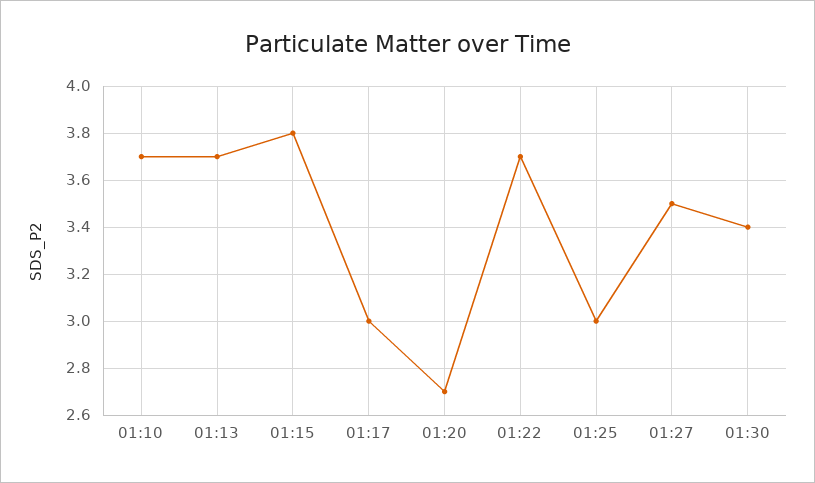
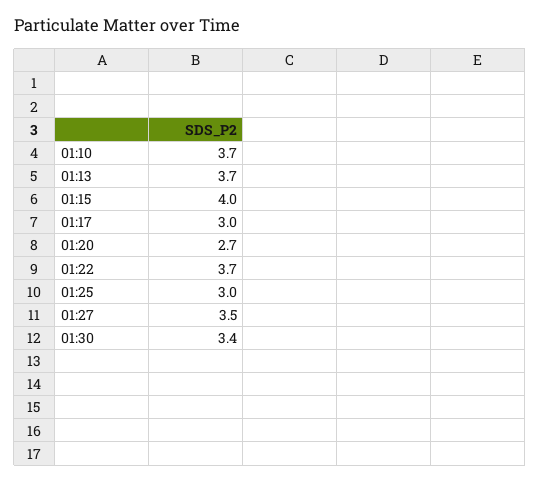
01:15: 3.8 -> 4

